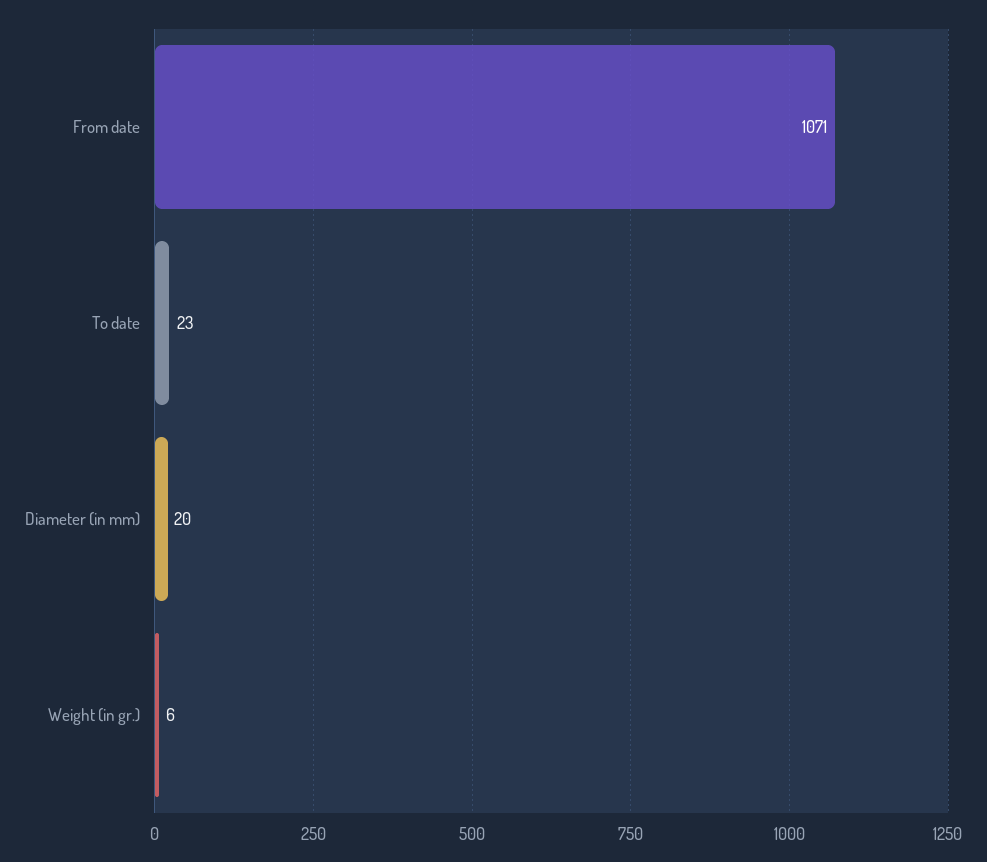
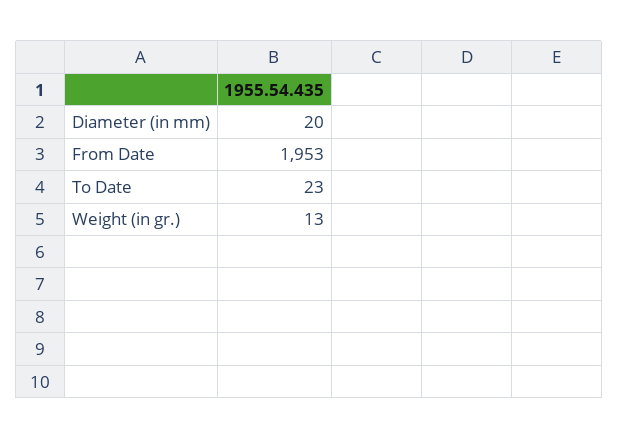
From date: 1071 -> 1953
Weight (in gr.): 6 -> 13

